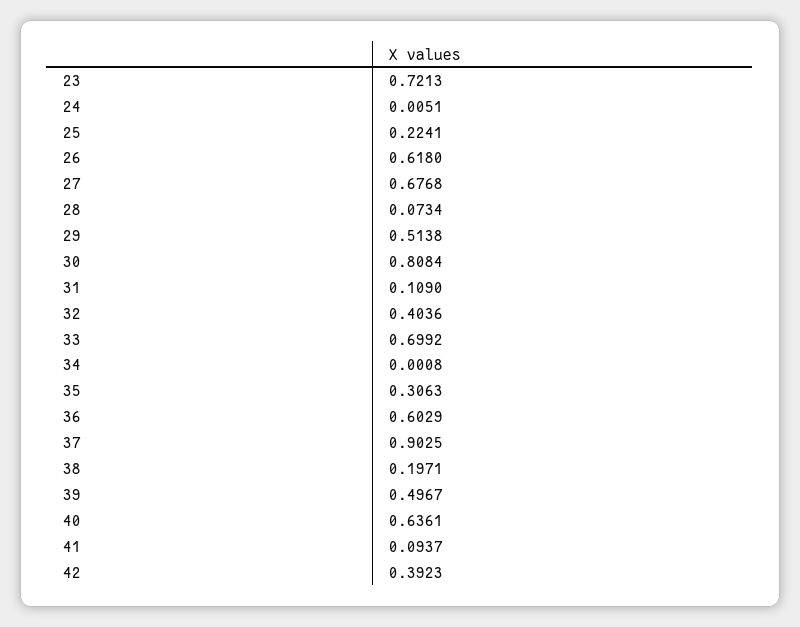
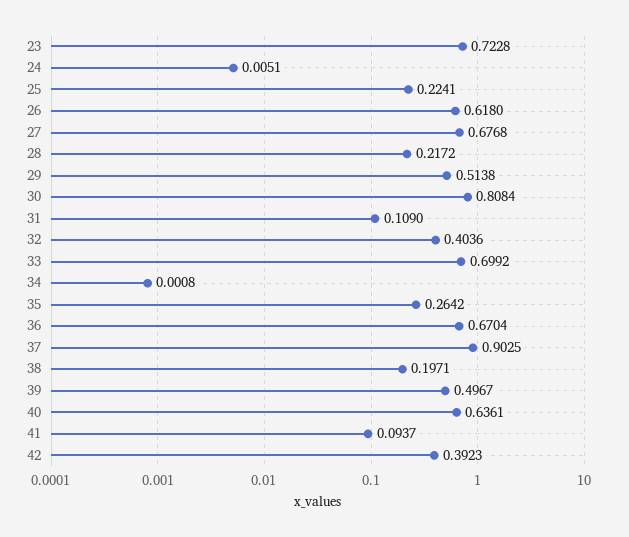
23: 0.7213 -> 0.7228
28: 0.0734 -> 0.2172
35: 0.3063 -> 0.2642
36: 0.6029 -> 0.6704

